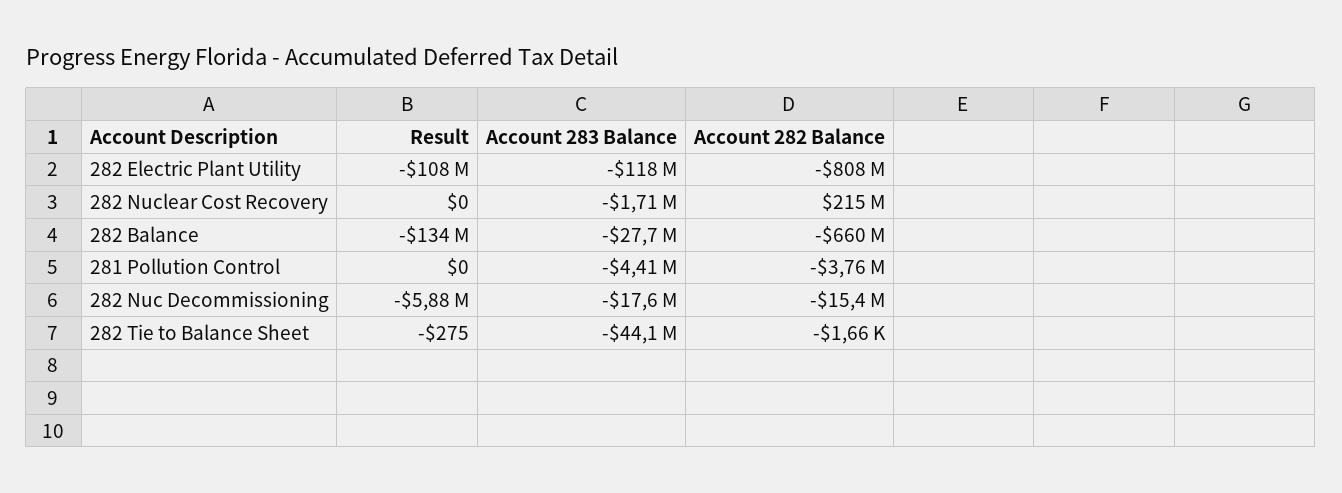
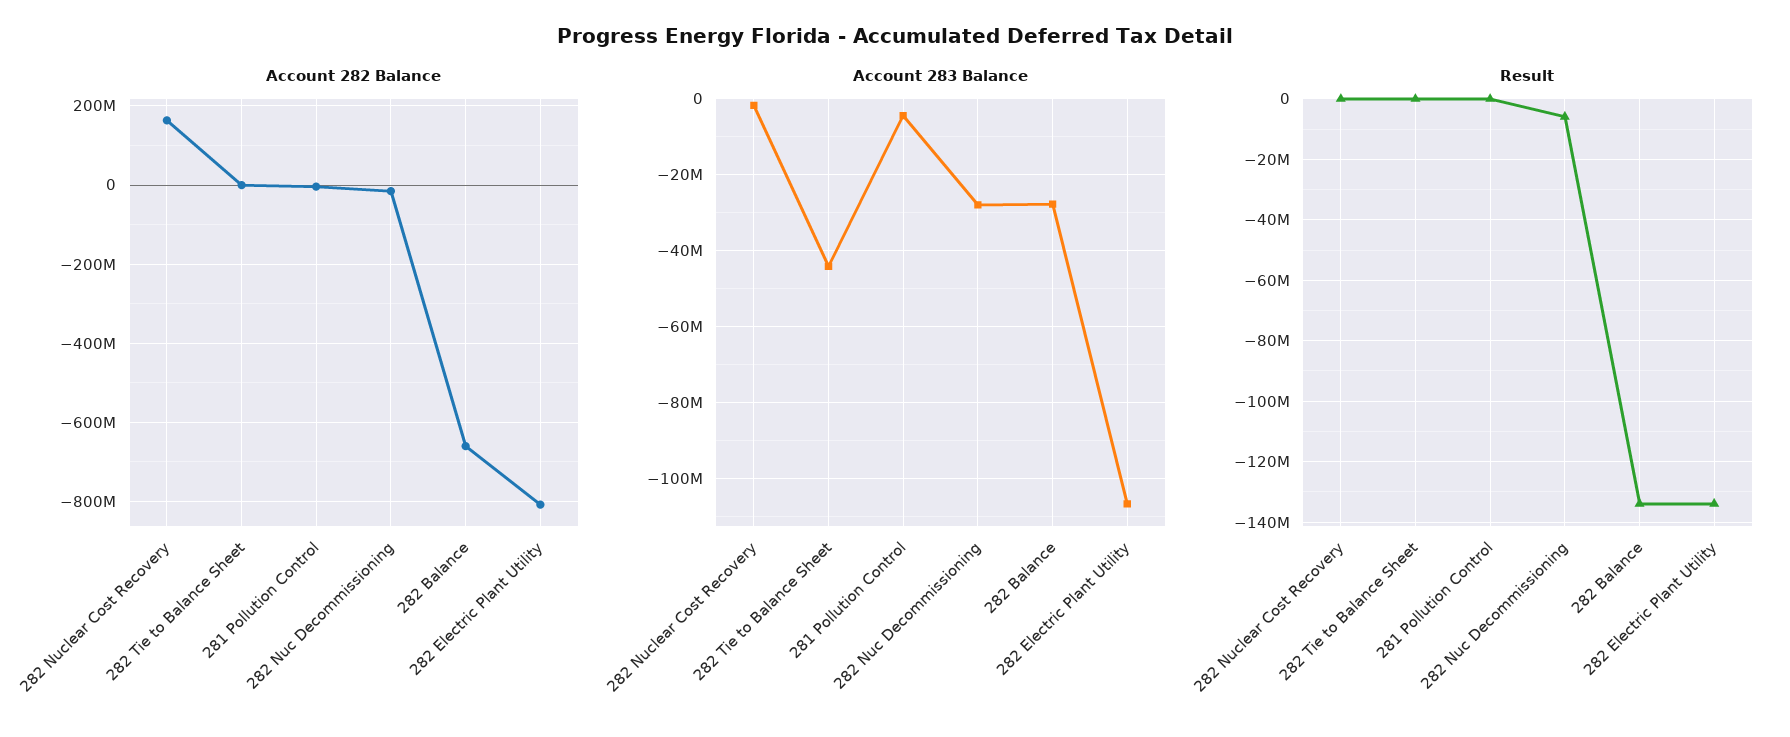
Result, 282 Electric Plant Utility: -108000000 -> -134000000
Account 283 Balance, 282 Electric Plant Utility: -118000000 -> -106000000
Account 282 Balance, 282 Nuclear Cost Recovery: 215000000 -> 160000000
Account 283 Balance, 282 Nuc Decommissioning: -17600000 -> -28000000

